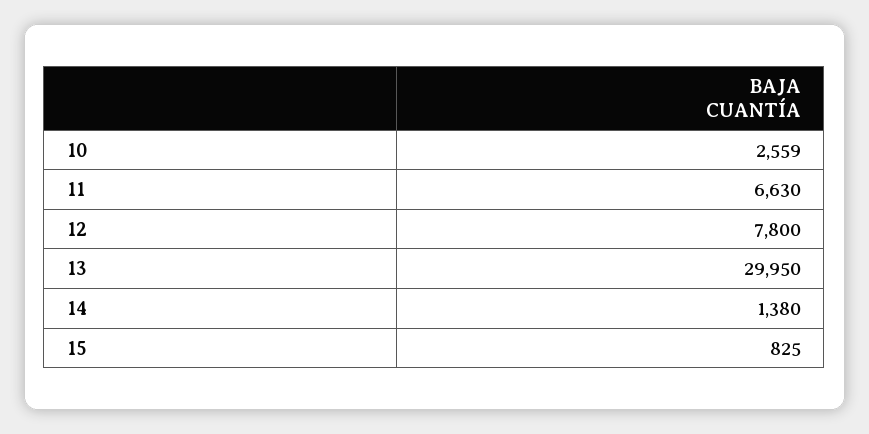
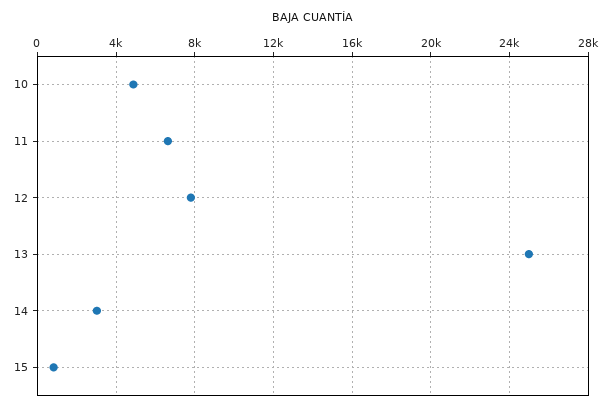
10: 2559 -> 5000
13: 29950 -> 25000
14: 1380 -> 3000

